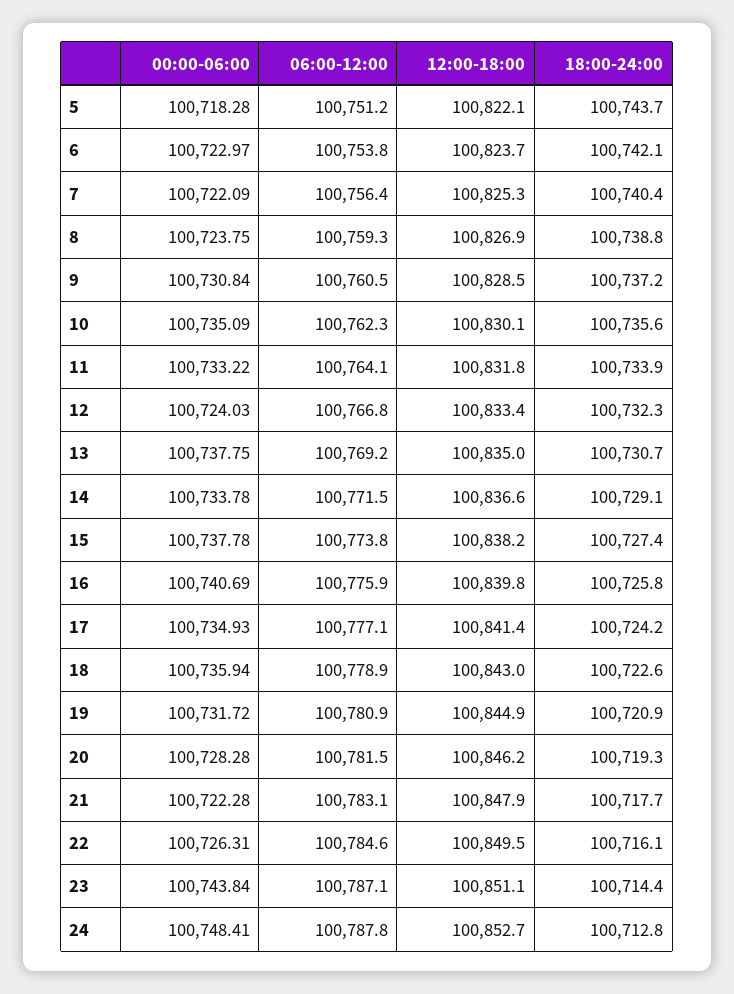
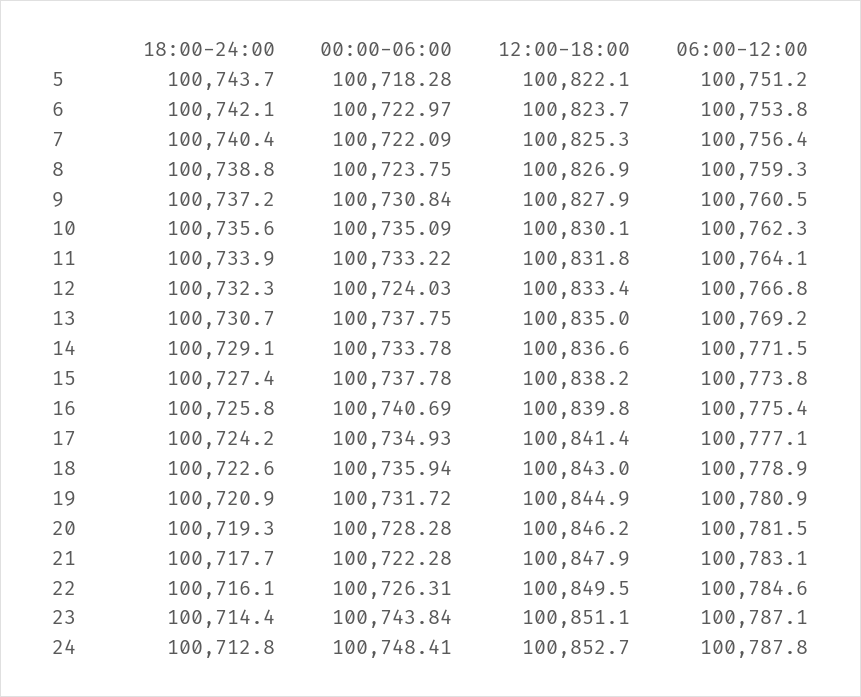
12:00-18:00, 9: 100828.5 -> 100827.9
06:00-12:00, 16: 100775.9 -> 100775.4

